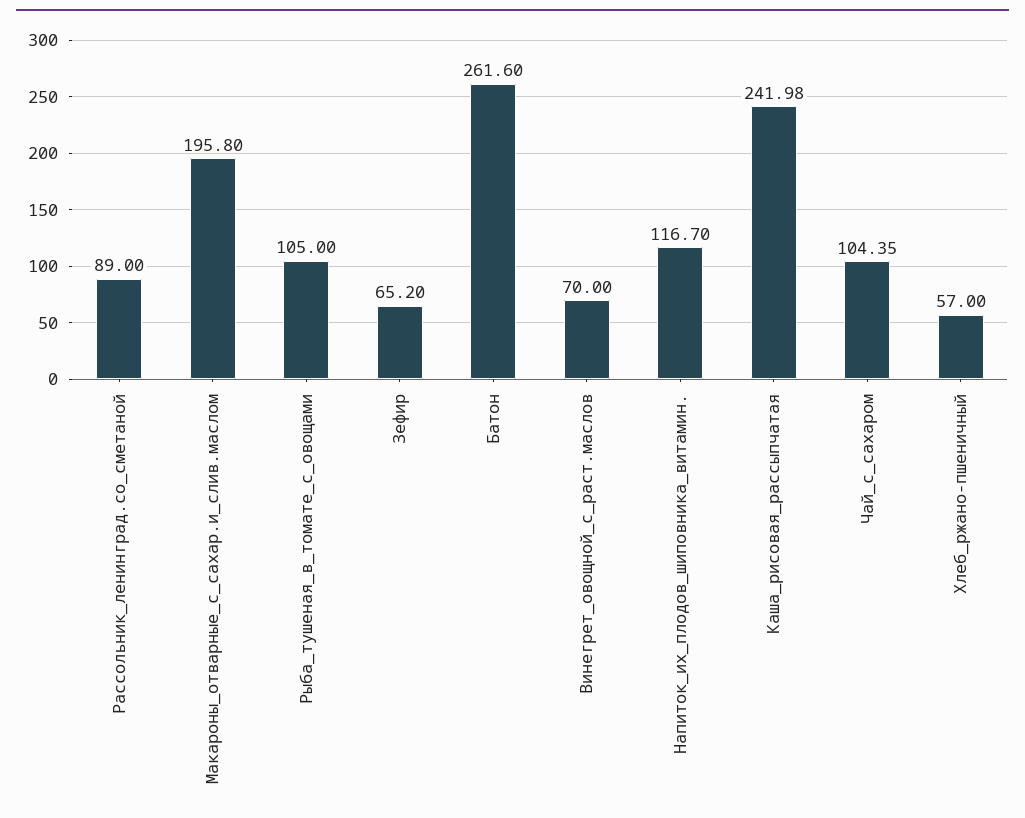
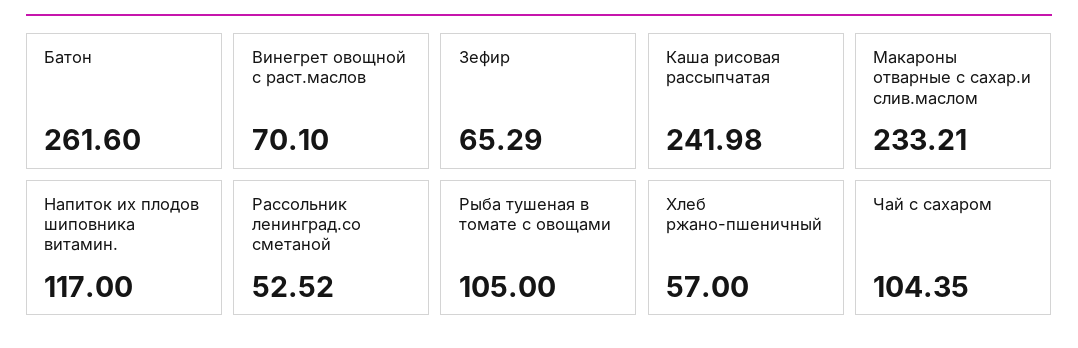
Рассольник_ленинград.со_сметаной: 89 -> 52.52
Макароны_отварные_с_сахар.и_слив.маслом: 195.8 -> 233.21
Зефир: 65.2 -> 65.29
Винегрет_овощной_с_раст.маслов: 70 -> 70.1
Напиток_их_плодов_шиповника_витамин.: 116.7 -> 117

